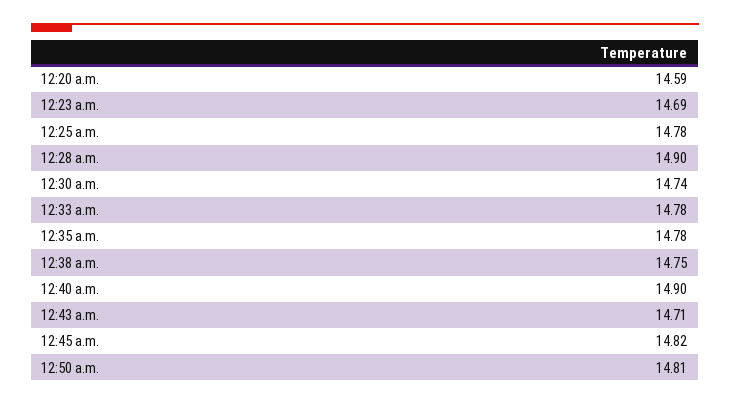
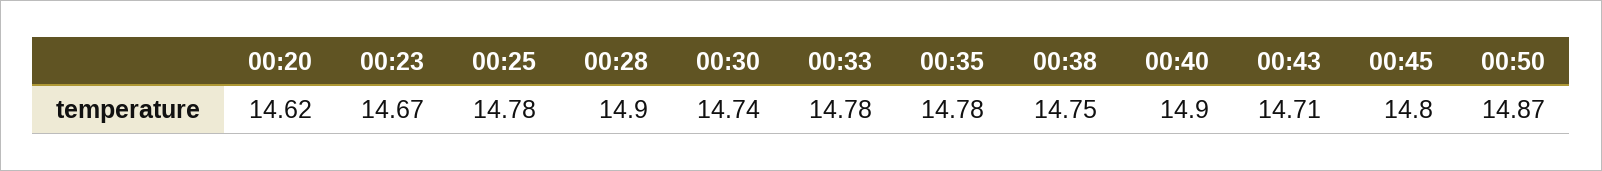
12:20 a.m.: 14.59 -> 14.62
12:23 a.m.: 14.69 -> 14.67
12:45 a.m.: 14.82 -> 14.8
12:50 a.m.: 14.81 -> 14.87

